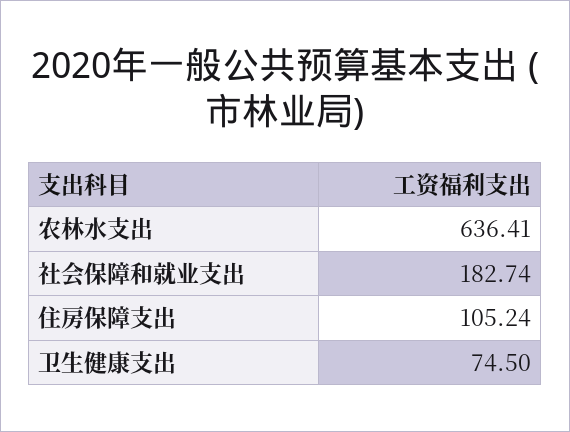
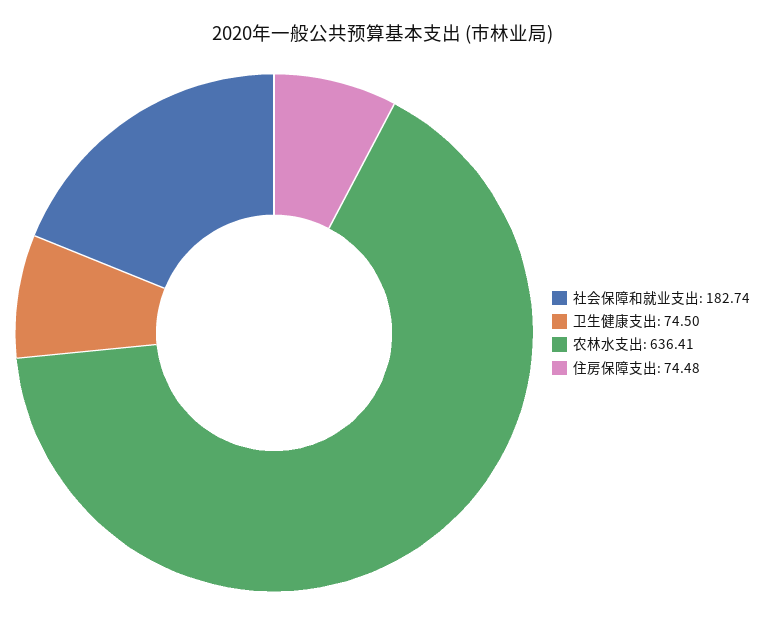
住房保障支出: 105.24 -> 74.48

